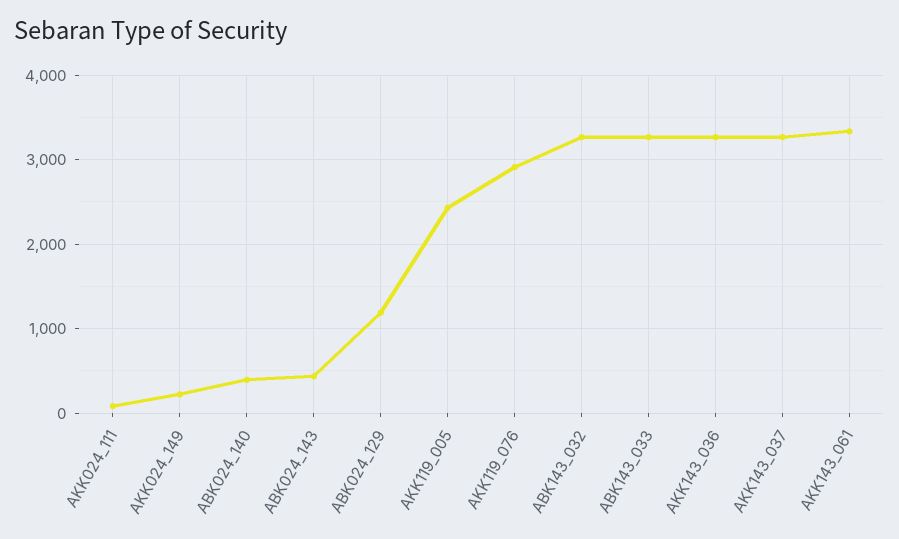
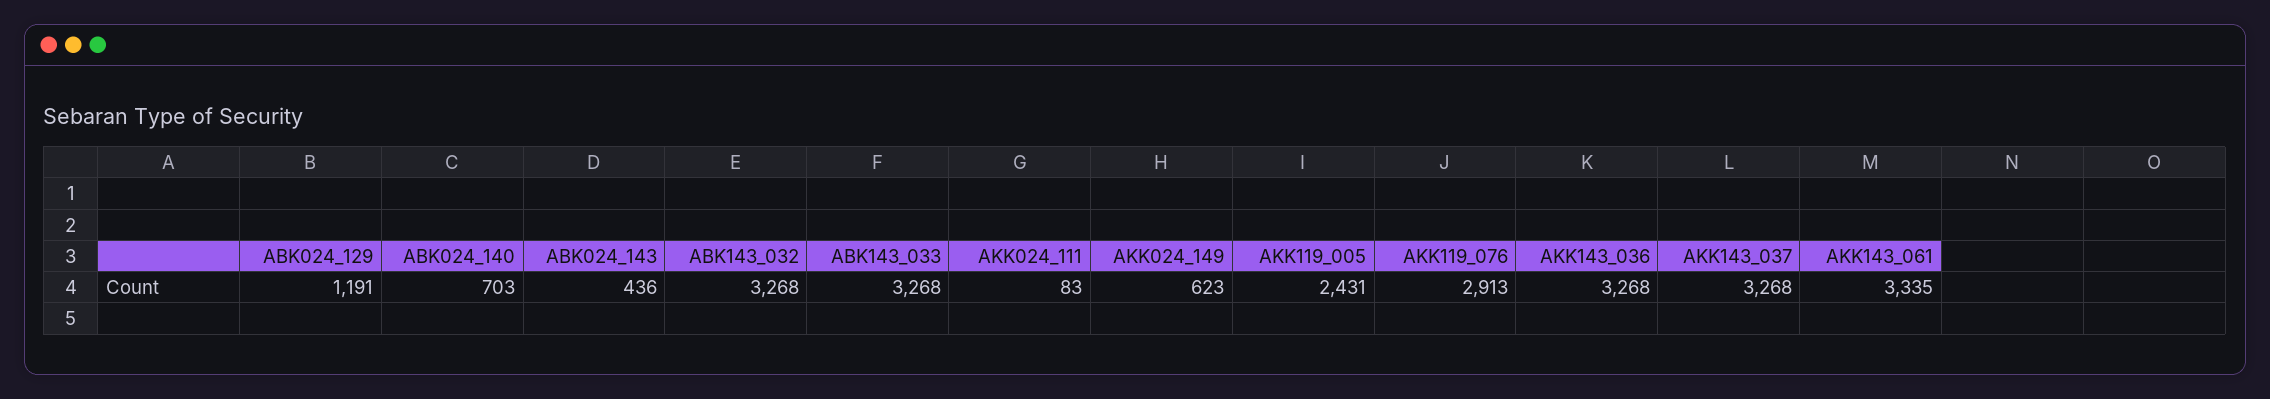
AKK024_149: 200 -> 623
ABK024_140: 400 -> 703

